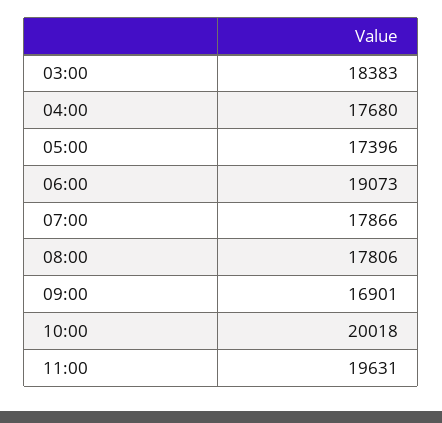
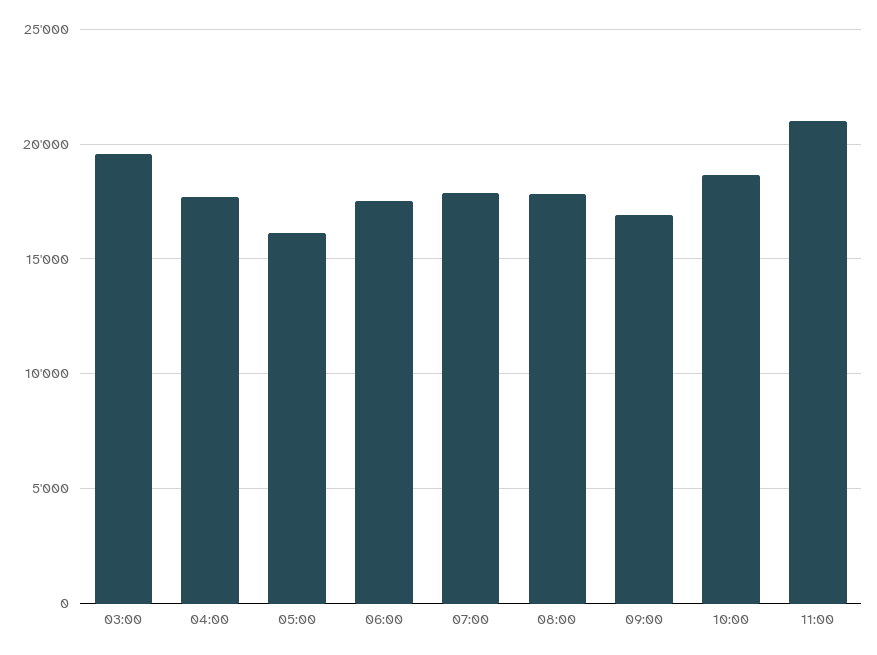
03:00: 18383 -> 19500
05:00: 17396 -> 16000
06:00: 19073 -> 17500
10:00: 20018 -> 18500
11:00: 19631 -> 21000

